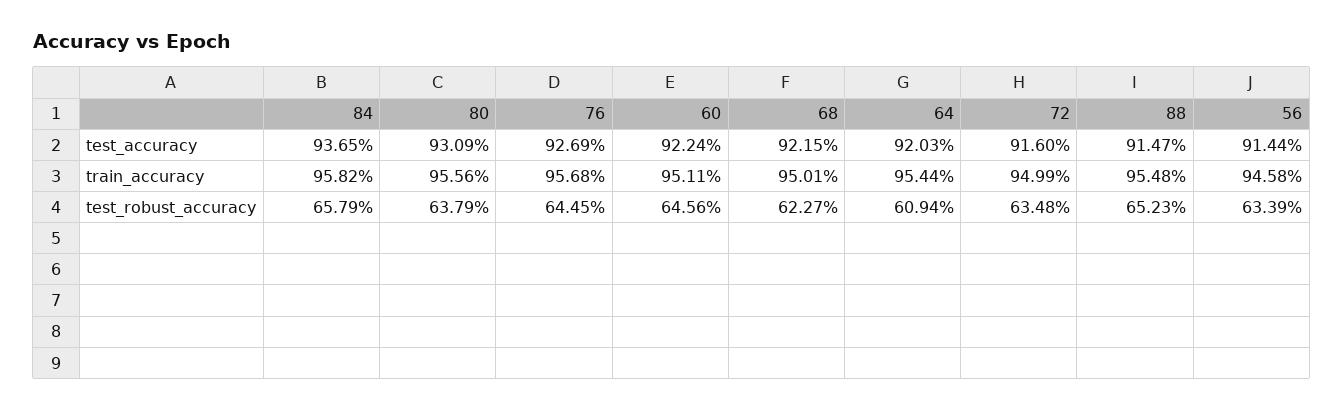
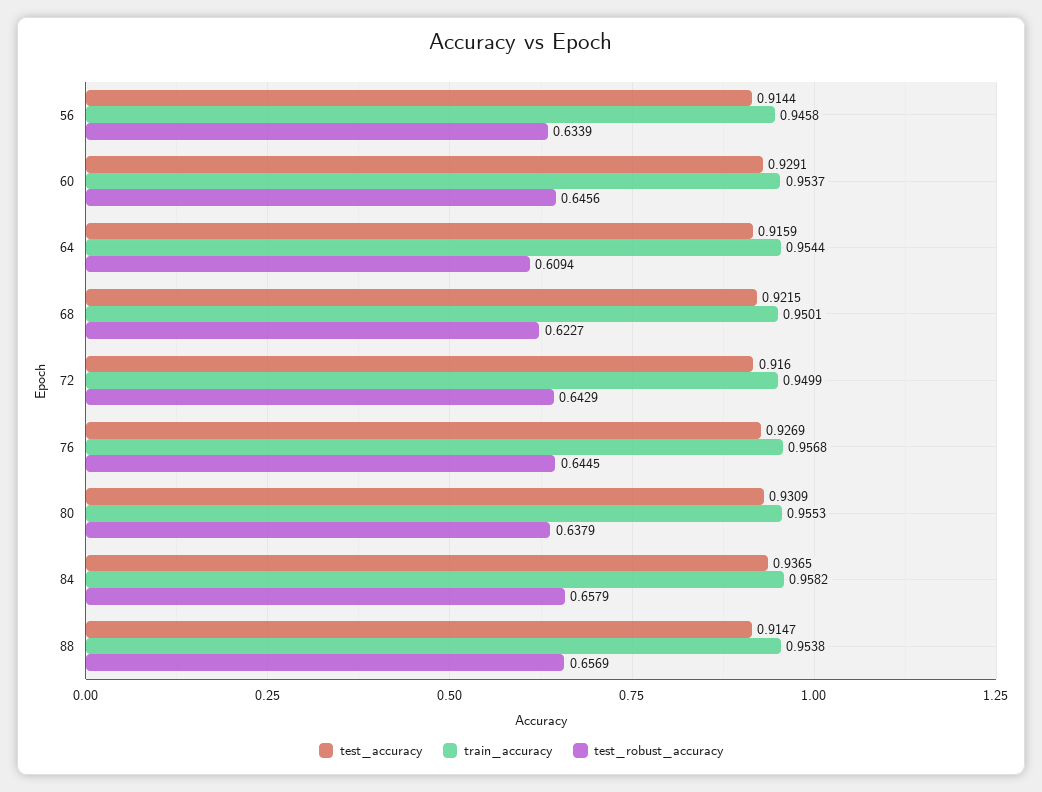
test_accuracy, 60: 0.9224 -> 0.9291
test_accuracy, 64: 0.9203 -> 0.9159
train_accuracy, 80: 0.9556 -> 0.9553
train_accuracy, 60: 0.9511 -> 0.9537
train_accuracy, 88: 0.9548 -> 0.9538
test_robust_accuracy, 72: 0.6348 -> 0.6429
test_robust_accuracy, 88: 0.6523 -> 0.6569

